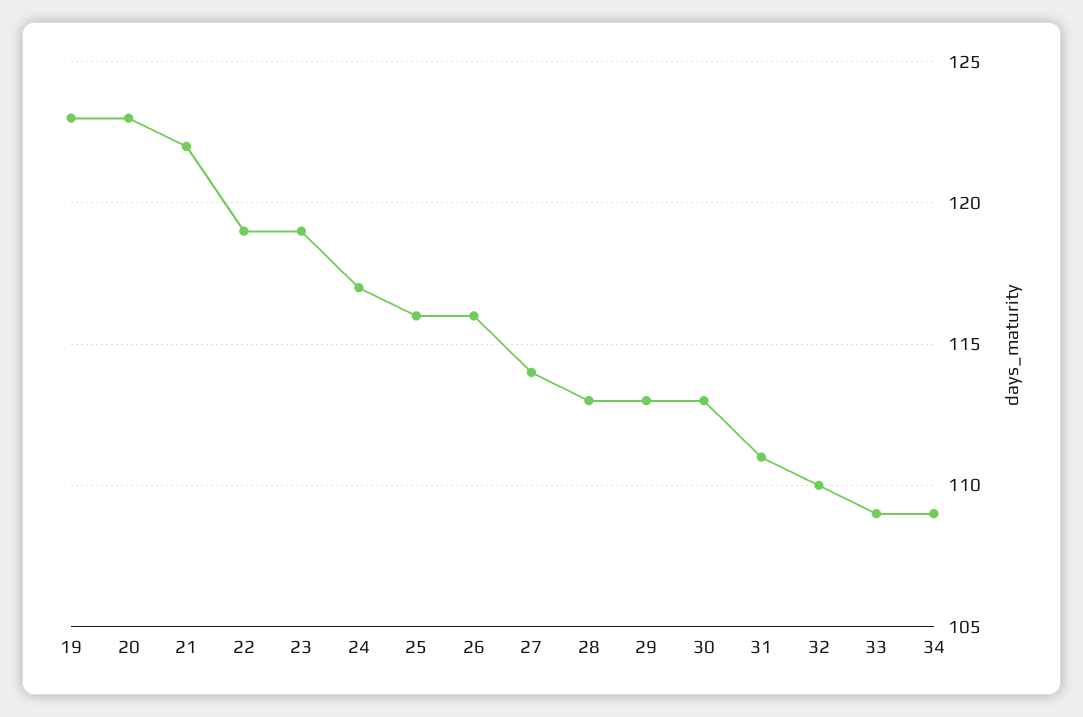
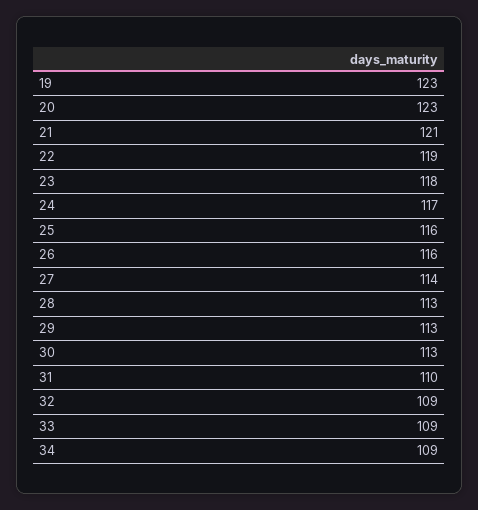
21: 122 -> 121
23: 119 -> 118
31: 111 -> 110
32: 110 -> 109

